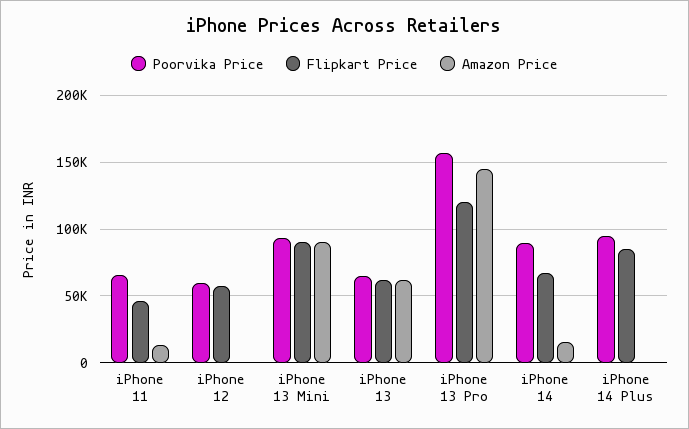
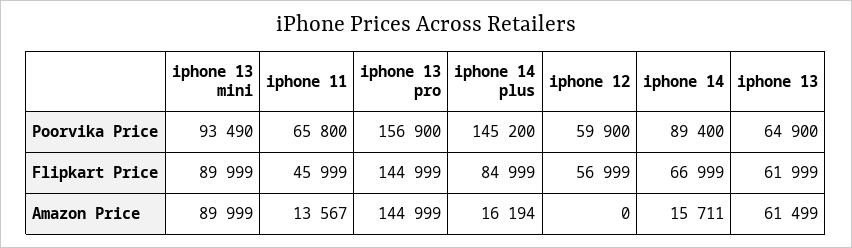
Flipkart Price, iPhone 13 Pro: 120000 -> 144999
Poorvika Price, iPhone 14 Plus: 95000 -> 145200
Amazon Price, iPhone 14 Plus: 0 -> 16194

